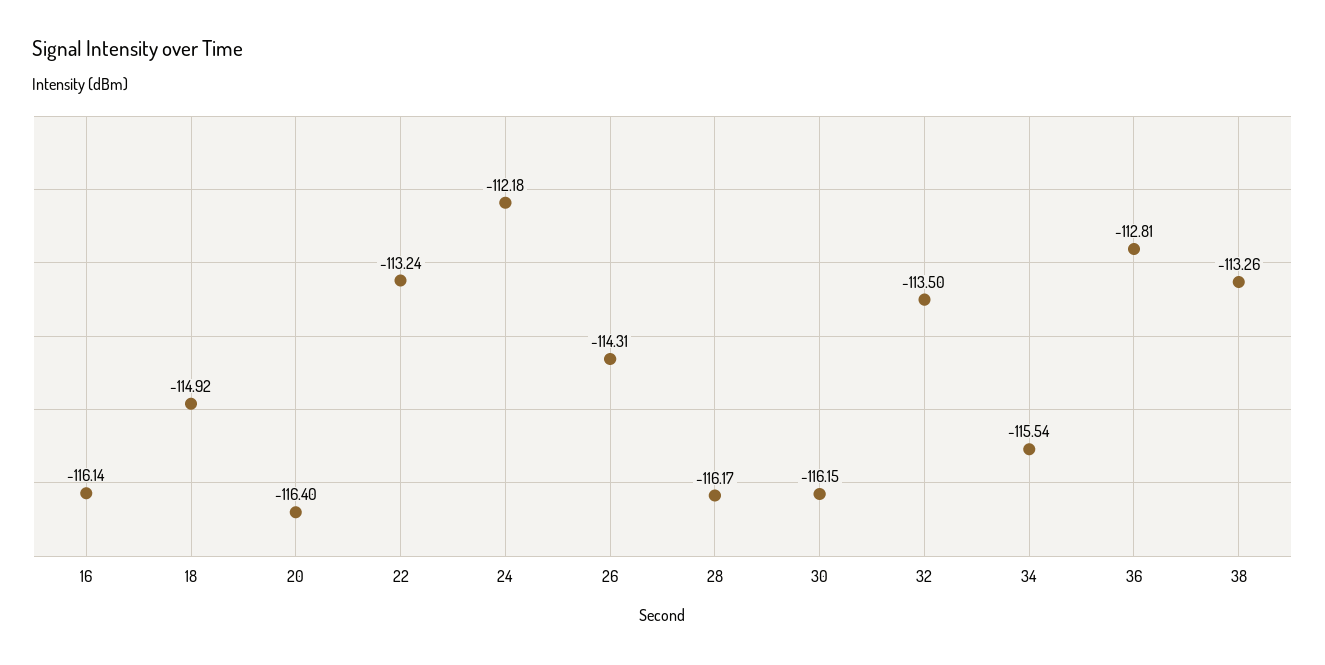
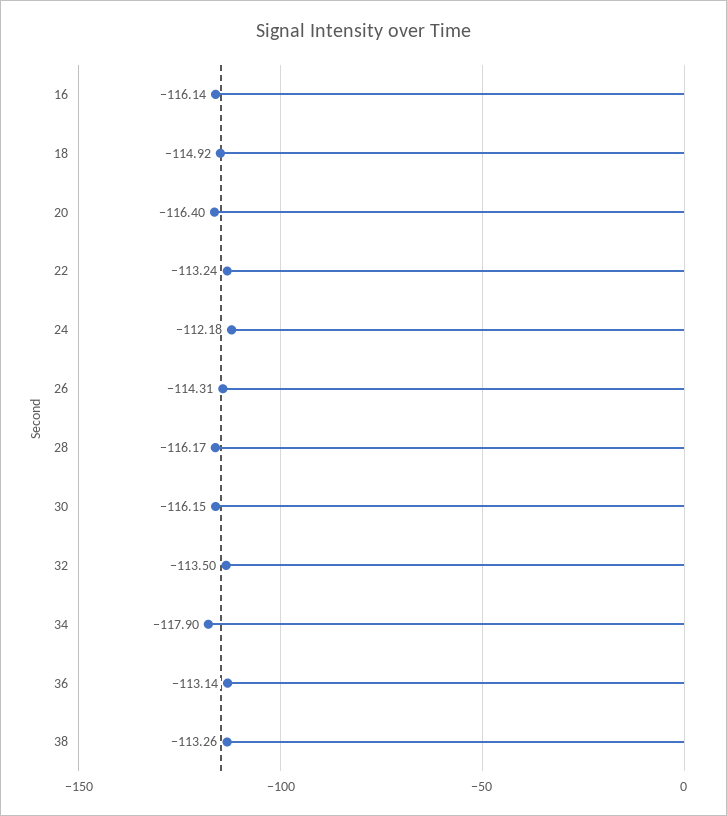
34: -115.54 -> -117.9
36: -112.81 -> -113.14

